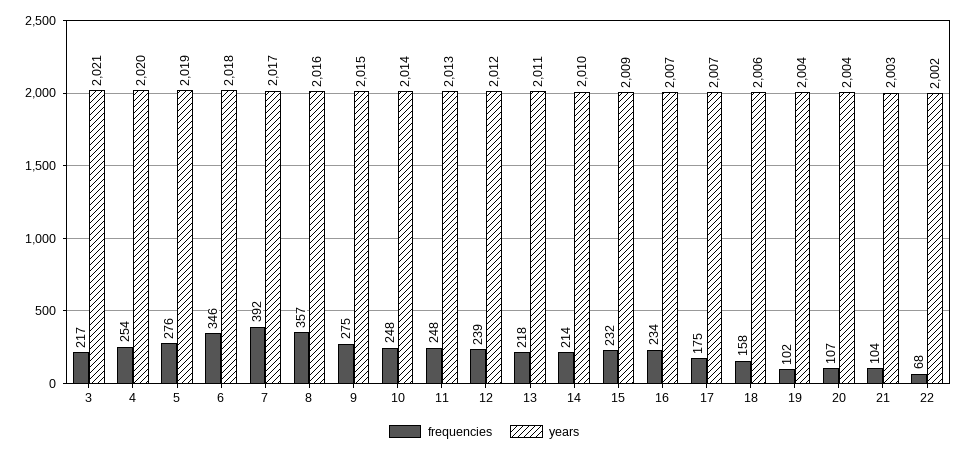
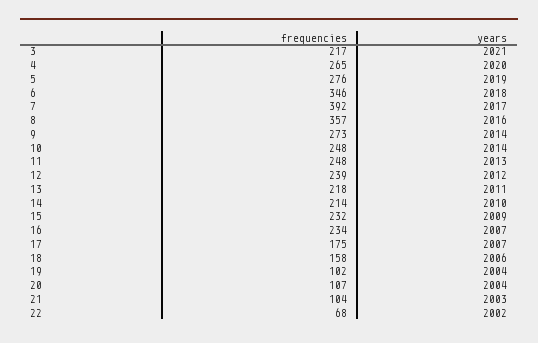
frequencies, 4: 254 -> 265
frequencies, 9: 275 -> 273
years, 9: 2015 -> 2014

